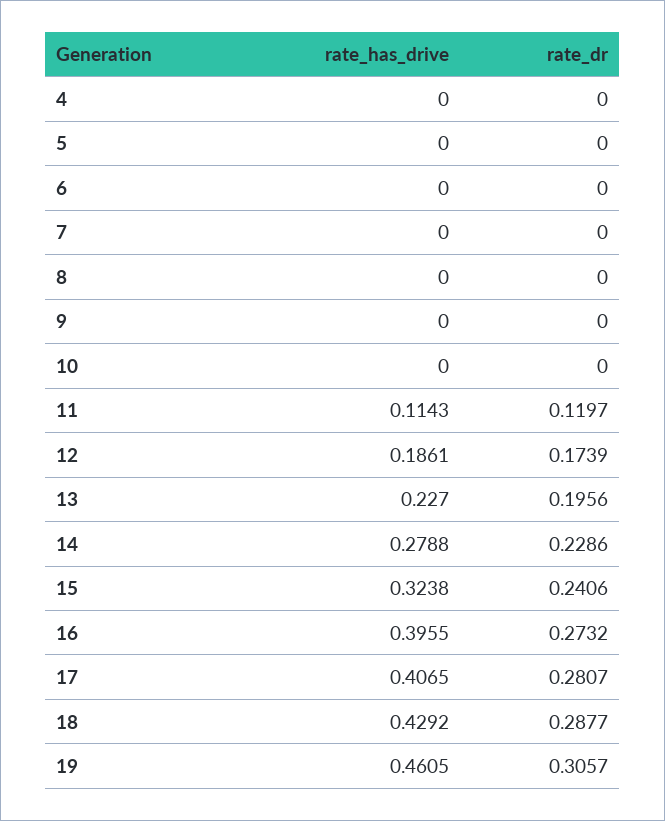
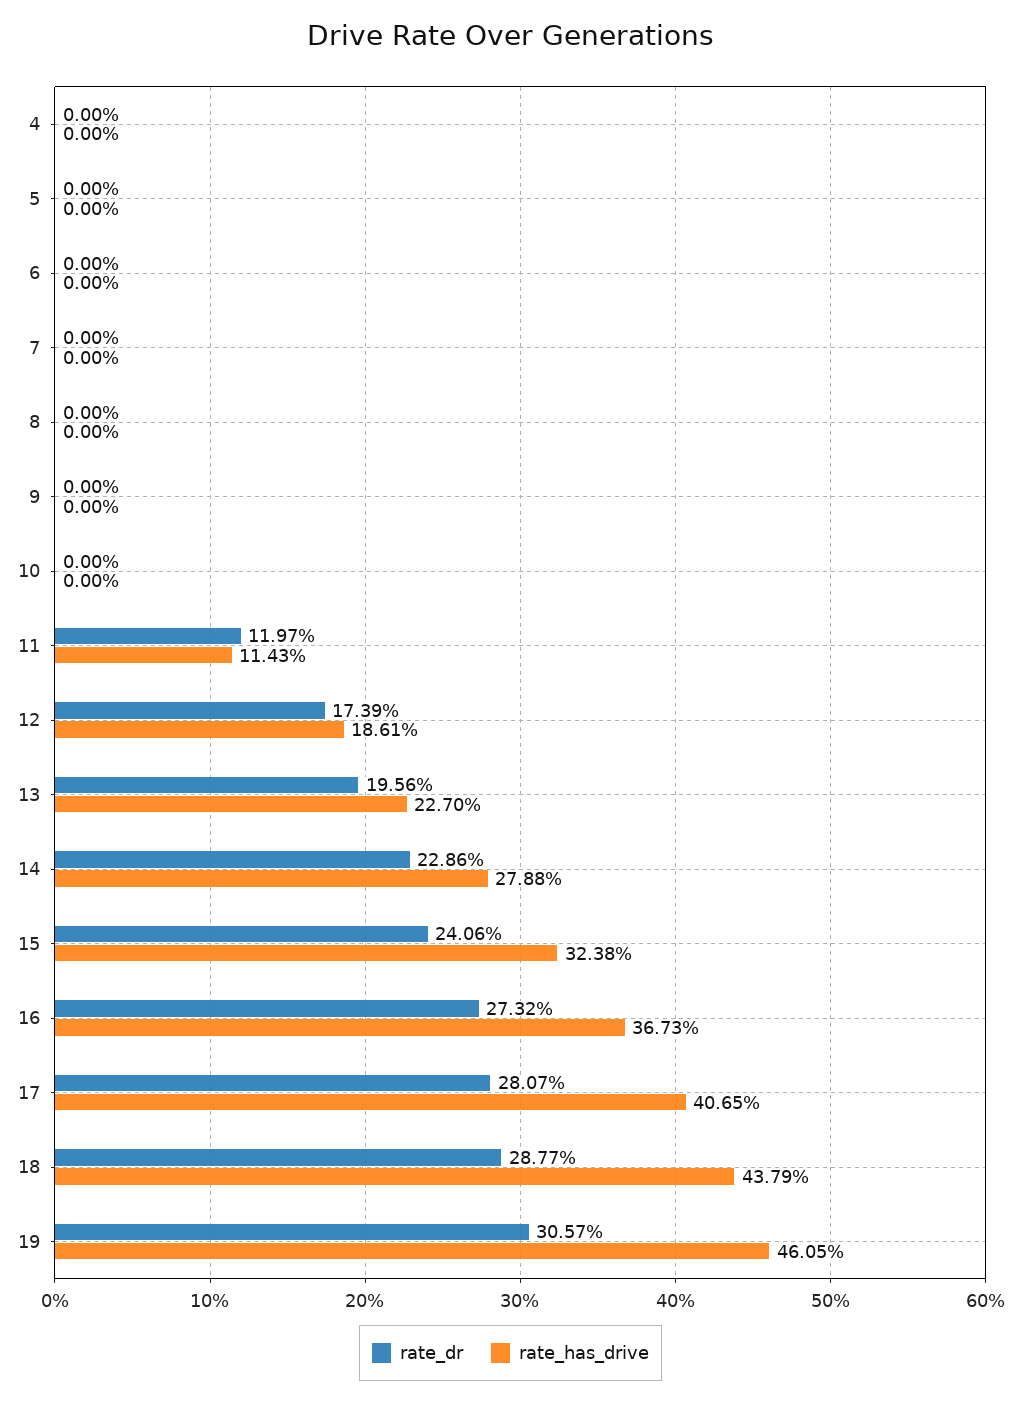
rate_has_drive, 16: 0.3955 -> 0.3673
rate_has_drive, 18: 0.4292 -> 0.4379

